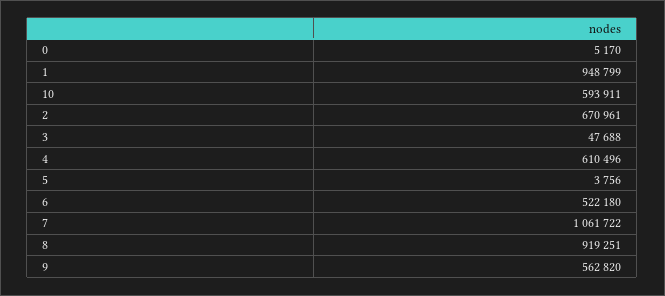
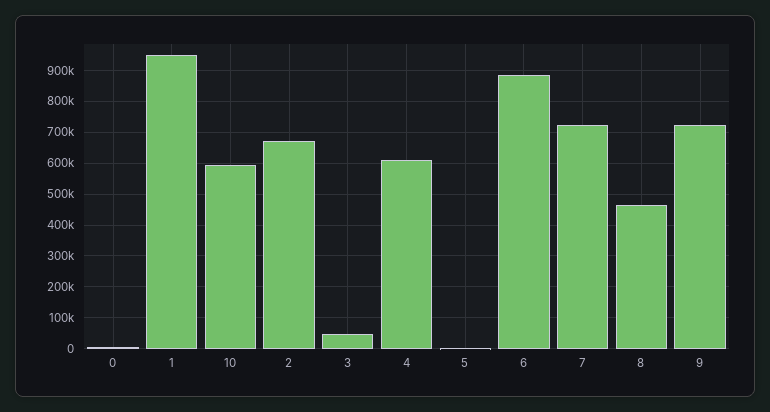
6: 522180 -> 880000
7: 1061722 -> 720000
8: 919251 -> 460000
9: 562820 -> 720000

